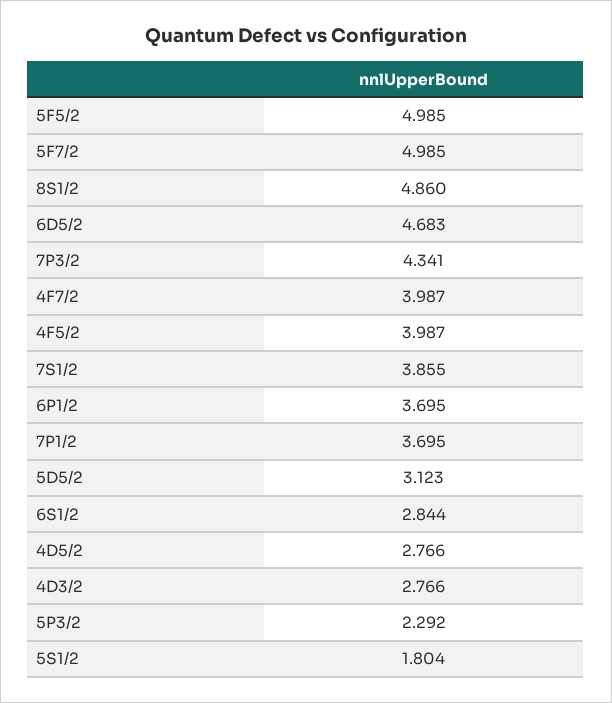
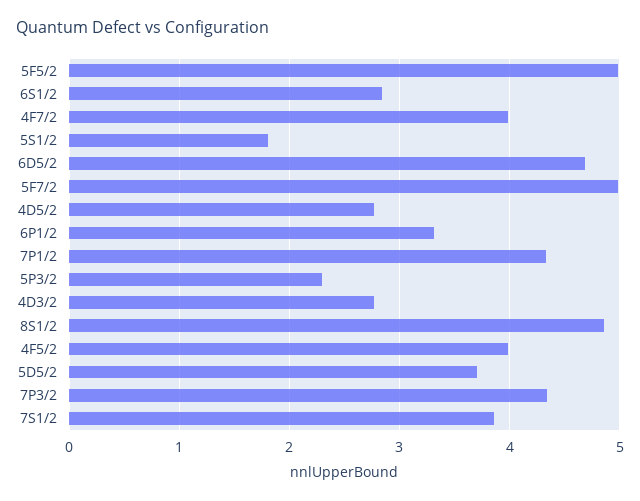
6P1/2: 3.695 -> 3.3
7P1/2: 3.695 -> 4.3
5D5/2: 3.123 -> 3.7

